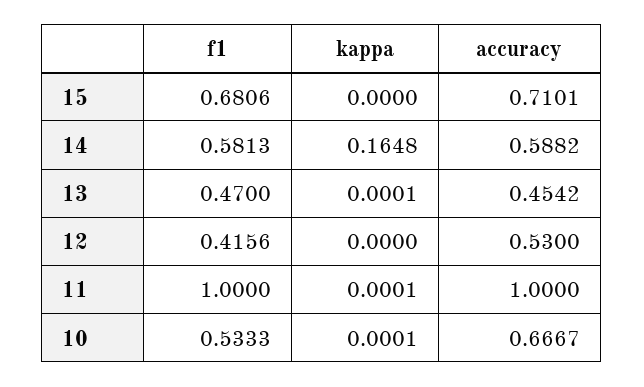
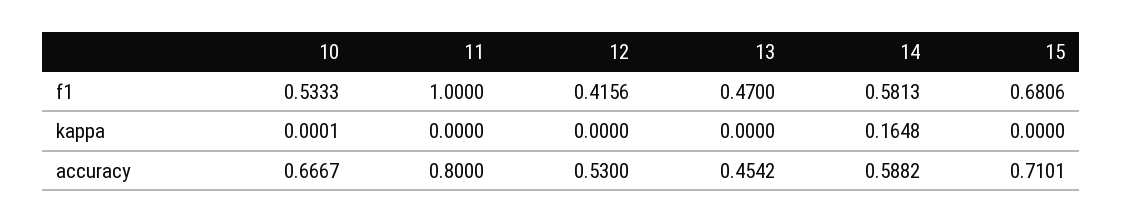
kappa, 13: 0.0001 -> 0
kappa, 11: 0.0001 -> 0
accuracy, 11: 1 -> 0.8

